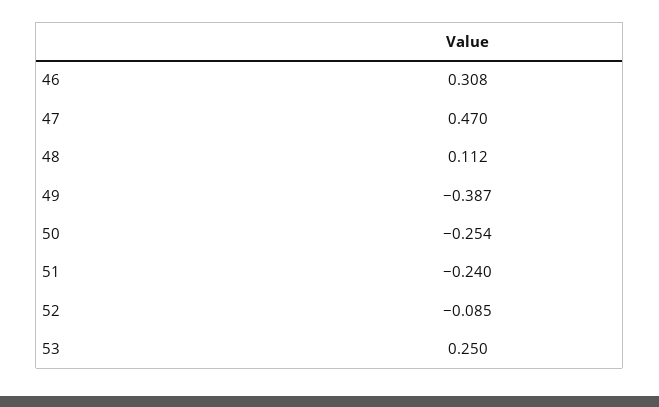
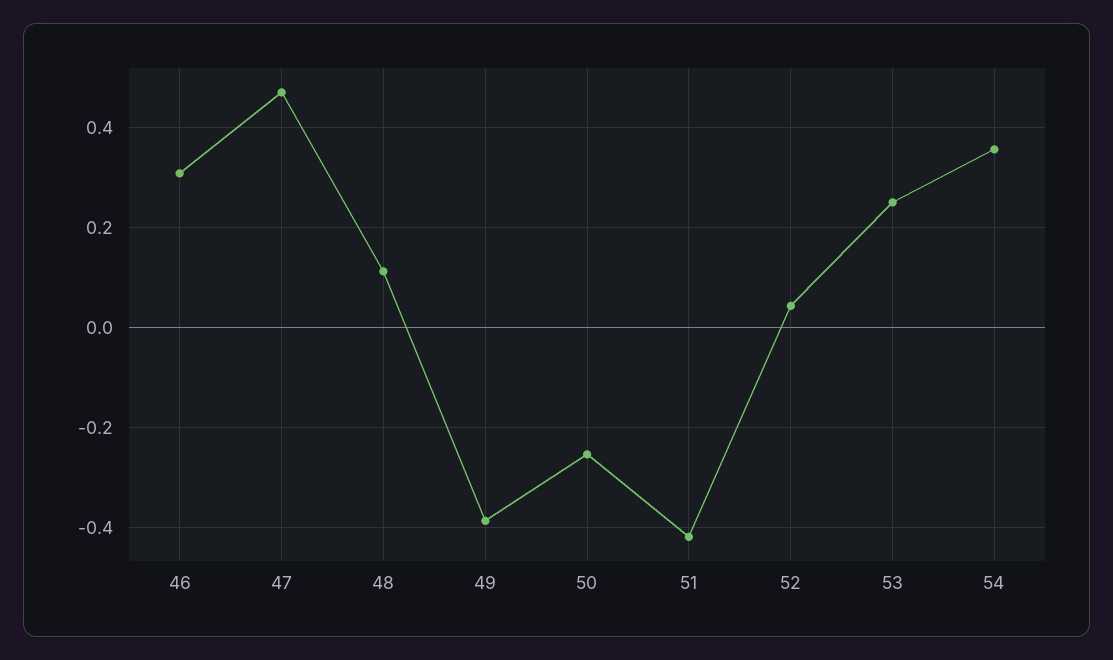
51: -0.24 -> -0.42
52: -0.085 -> 0.04
54: none -> 0.36

